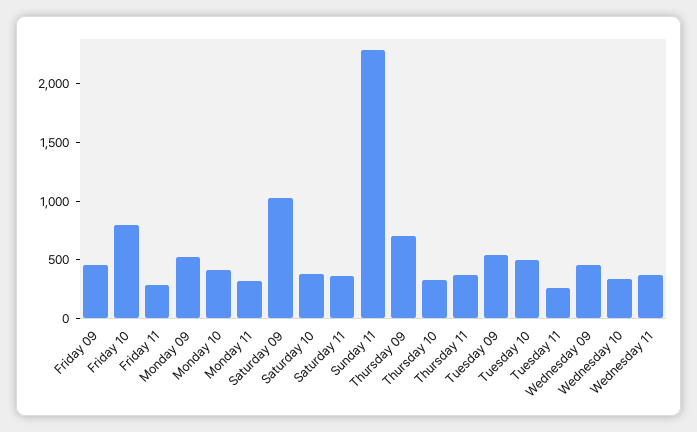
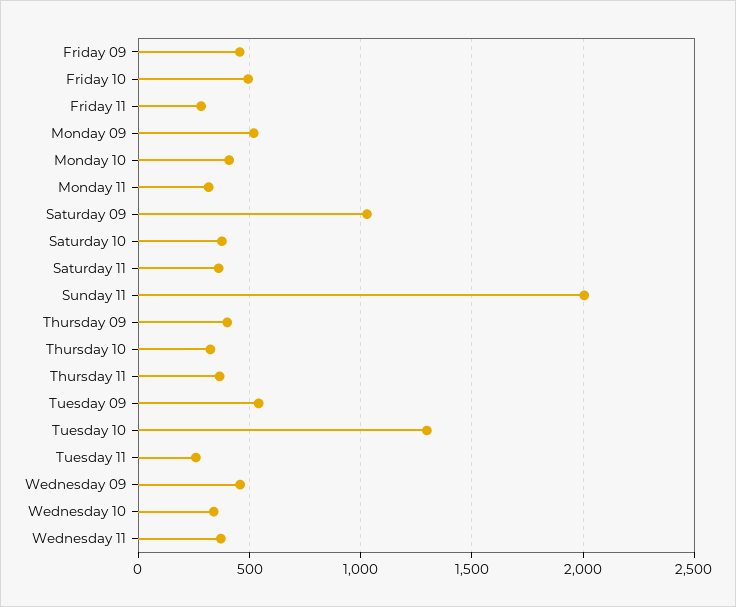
Friday 10: 800 -> 500
Sunday 11: 2300 -> 2000
Thursday 09: 700 -> 400
Tuesday 10: 500 -> 1300

